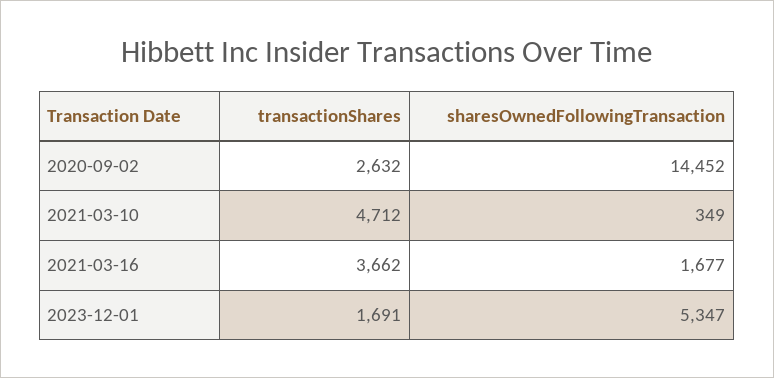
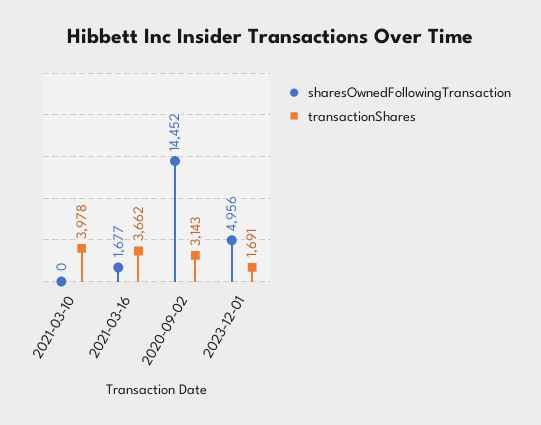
transactionShares, 2020-09-02: 2632 -> 3143
transactionShares, 2021-03-10: 4712 -> 3978
sharesOwnedFollowingTransaction, 2021-03-10: 349 -> 0
sharesOwnedFollowingTransaction, 2023-12-01: 5347 -> 4956

